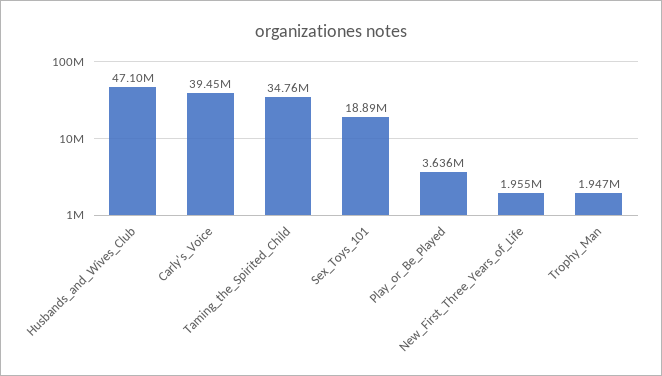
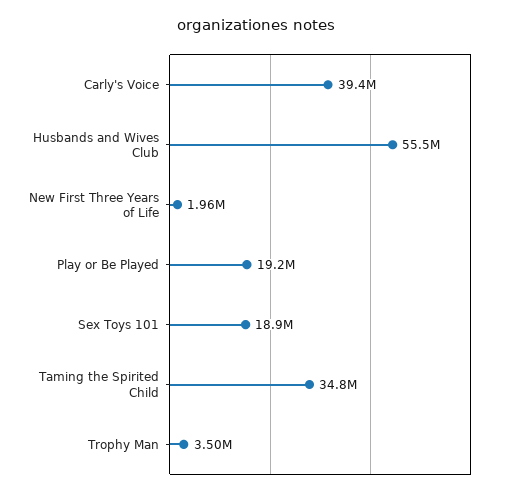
Husbands_and_Wives_Club: 47100000 -> 55500000
Play_or_Be_Played: 3636000 -> 19200000
Trophy_Man: 1947000 -> 3500000

